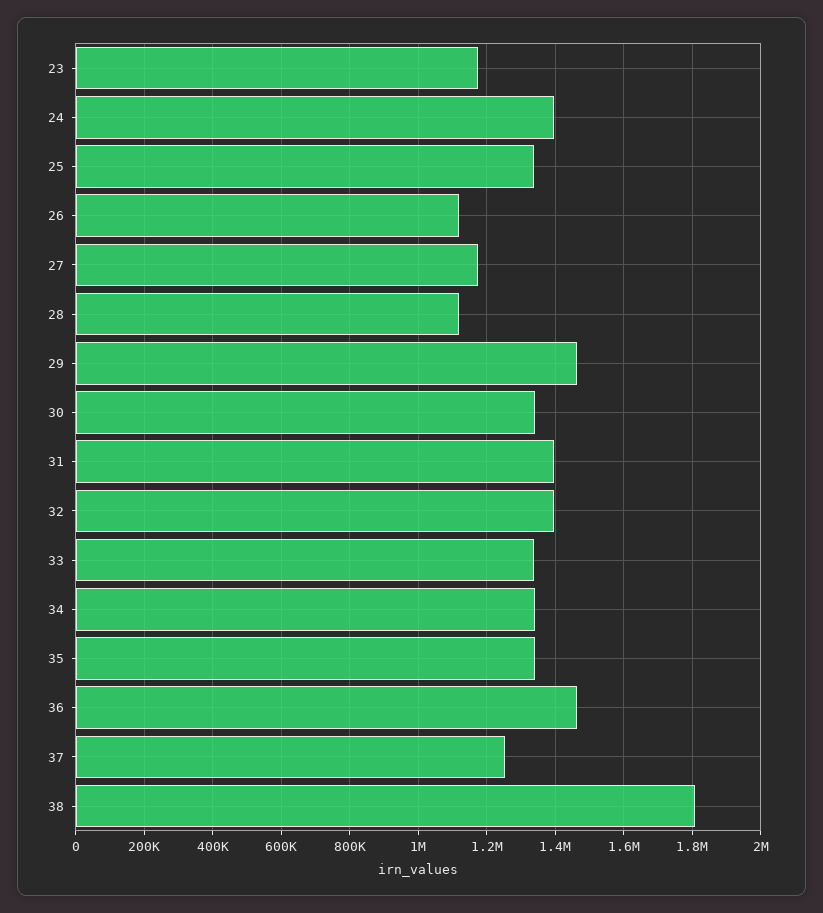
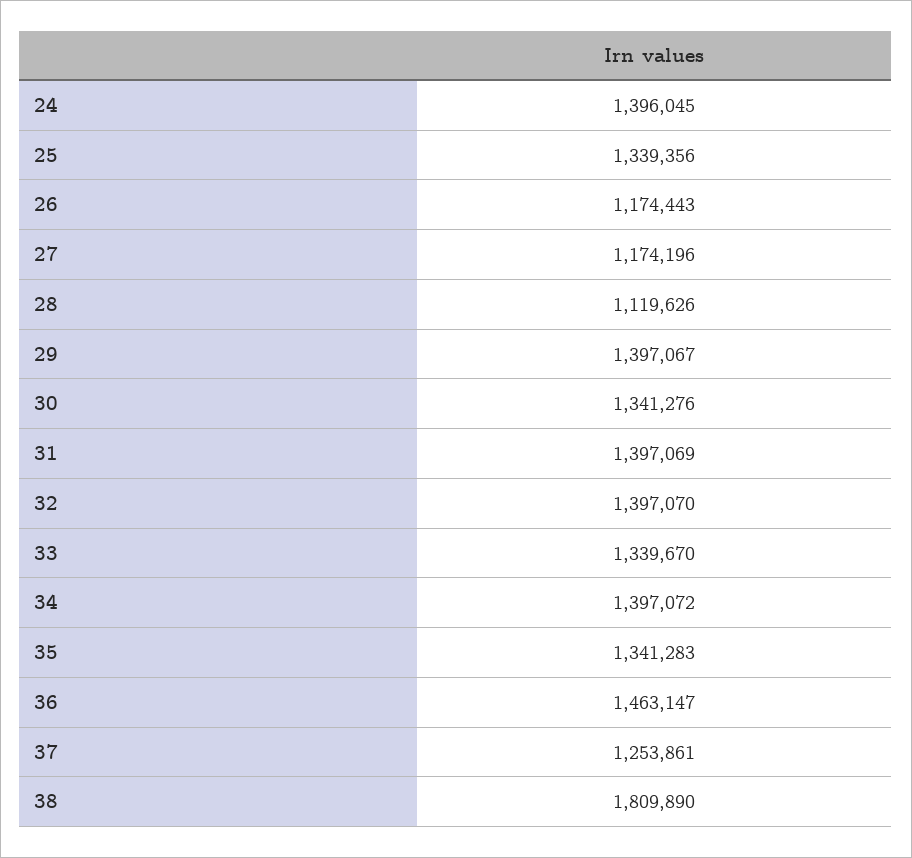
23: 1180000 -> none
26: 1120000 -> 1174443
29: 1460000 -> 1397067
34: 1340000 -> 1397072

